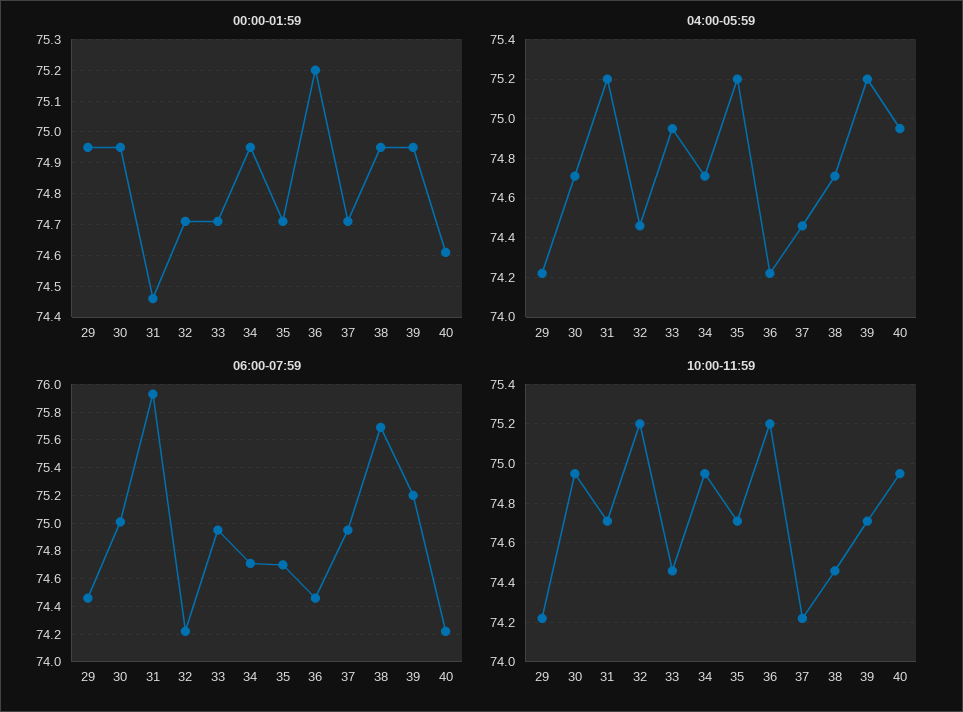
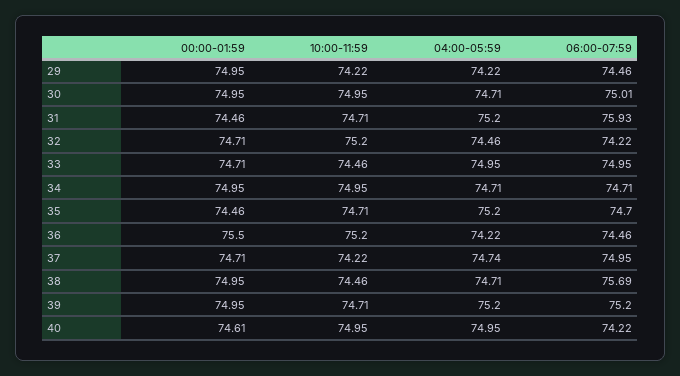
00:00-01:59, 35: 74.7 -> 74.46
00:00-01:59, 36: 75.2 -> 75.5
04:00-05:59, 37: 74.45 -> 74.74

